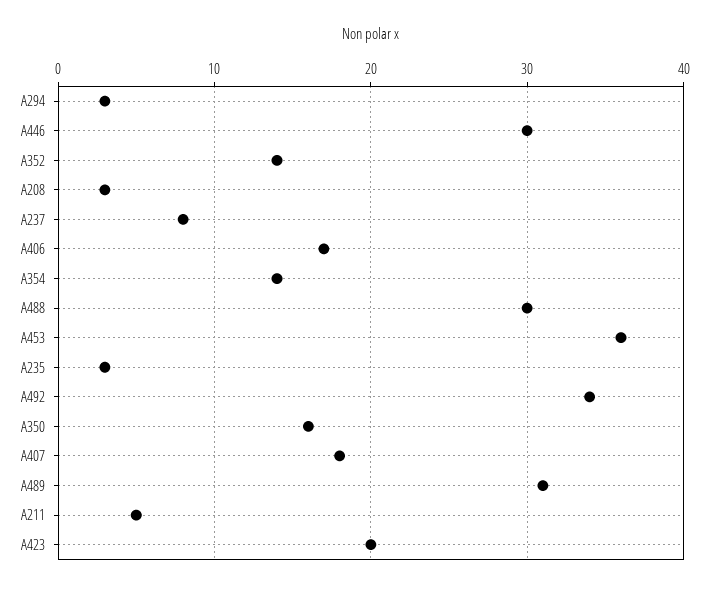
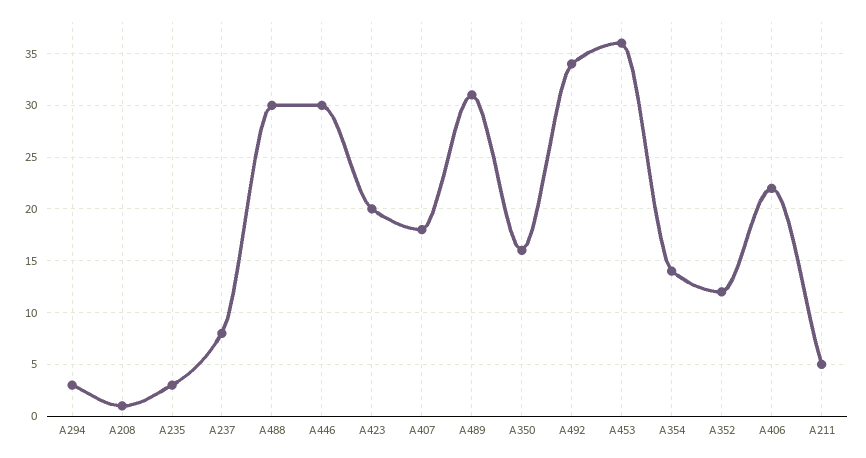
A352: 14 -> 12
A208: 3 -> 1
A406: 17 -> 22

